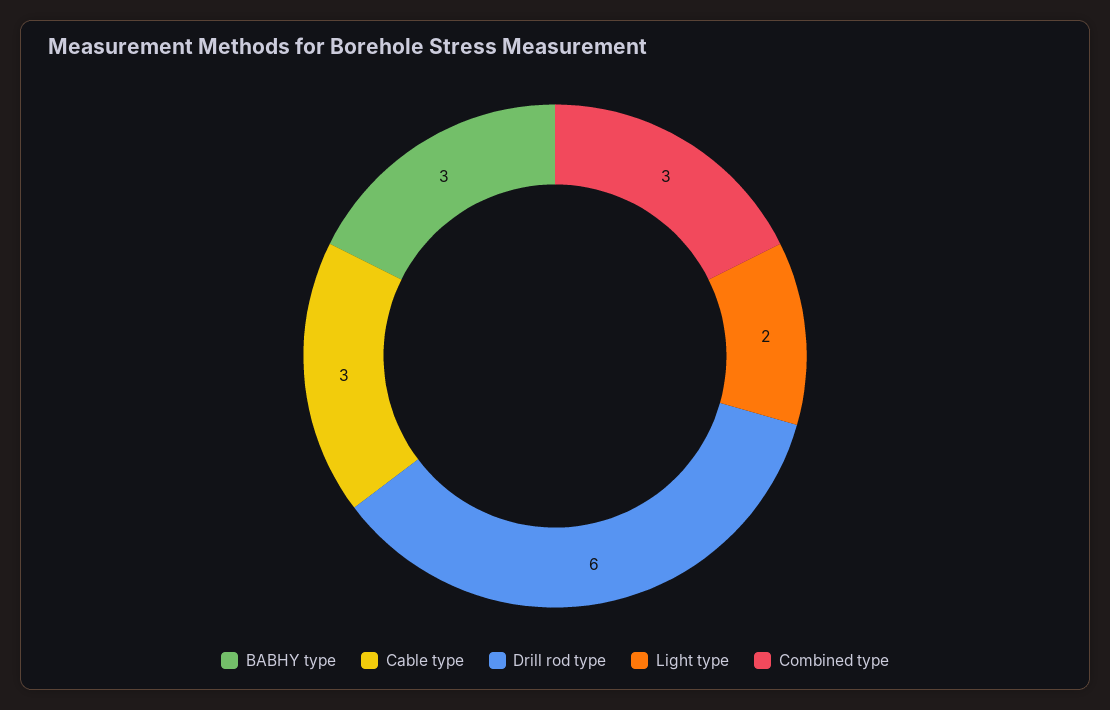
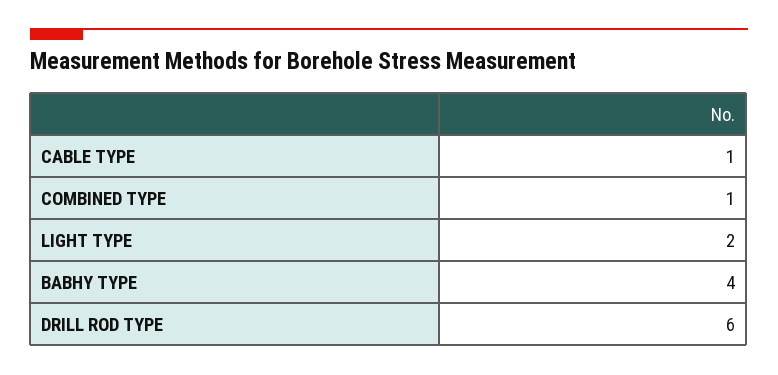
BABHY type: 3 -> 4
Cable type: 3 -> 1
Combined type: 3 -> 1

